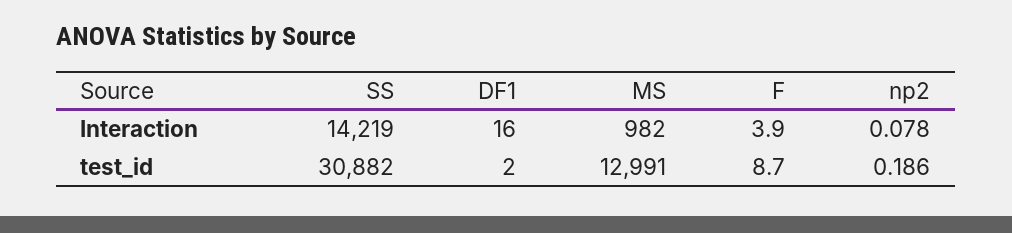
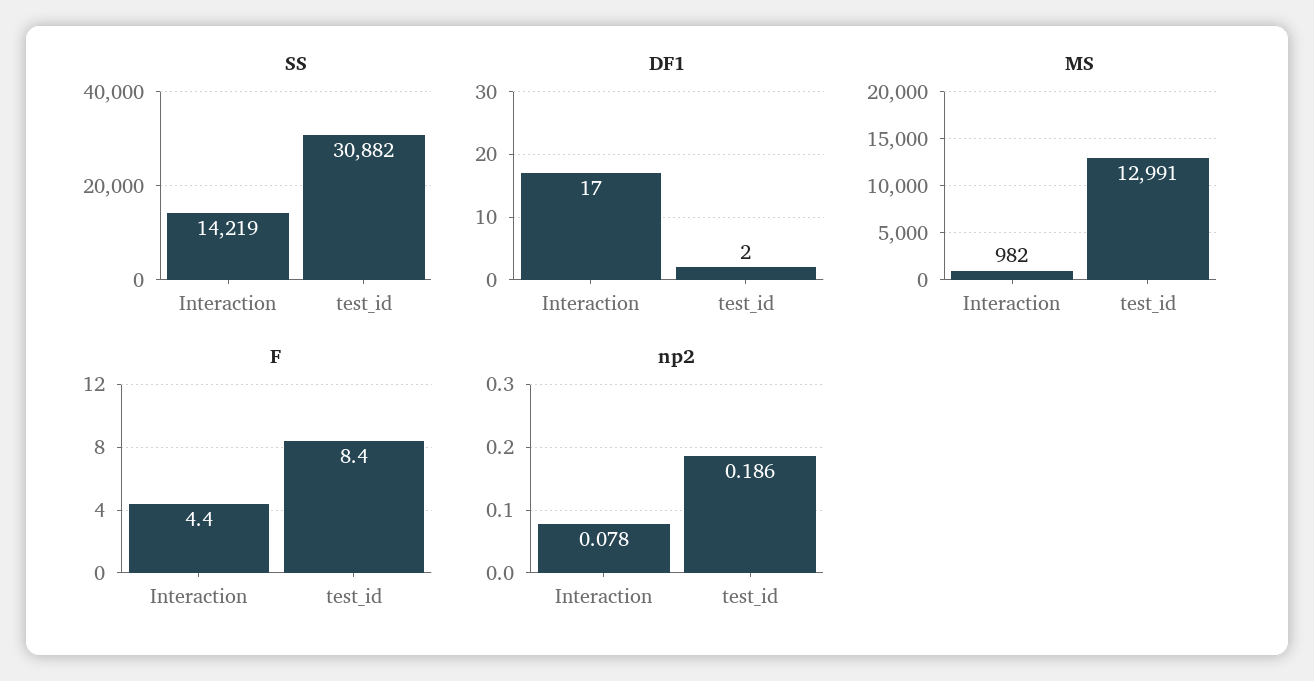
DF1, Interaction: 16 -> 17
F, Interaction: 3.9 -> 4.4
F, test_id: 8.7 -> 8.4

